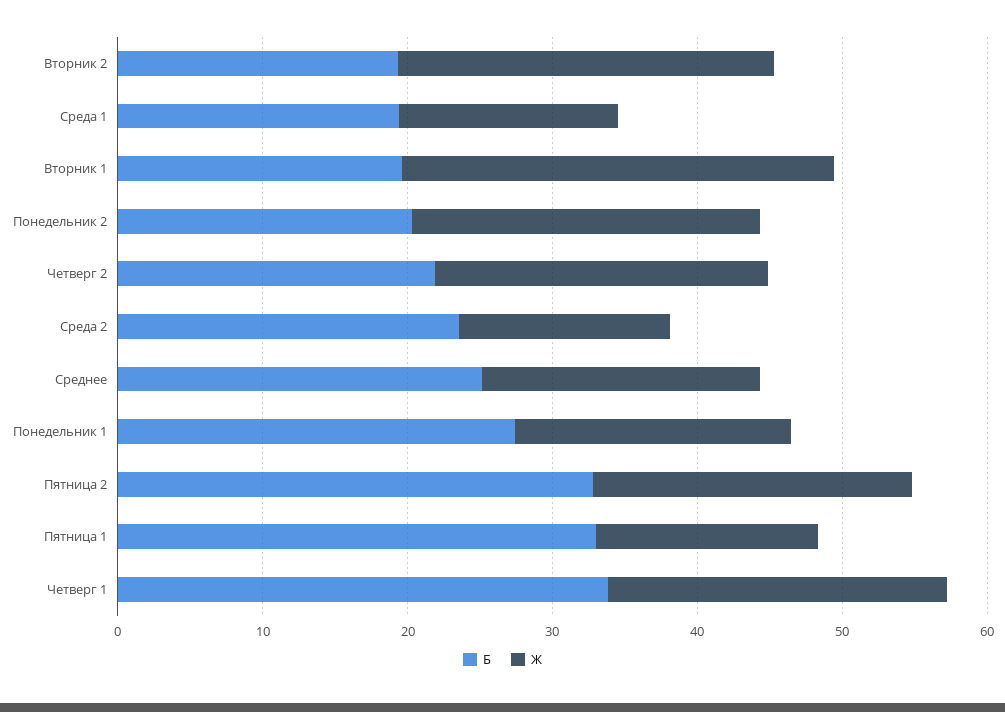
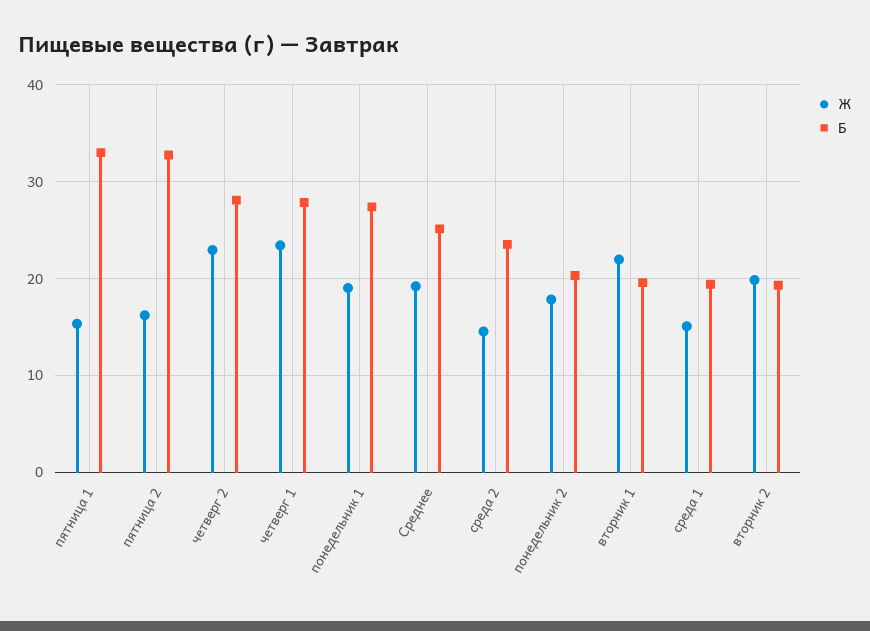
Ж, Вторник 2: 26 -> 20
Ж, Вторник 1: 30 -> 22
Ж, Понедельник 2: 24 -> 18
Б, Четверг 2: 22 -> 28
Ж, Пятница 2: 22 -> 16
Б, Четверг 1: 34 -> 28

